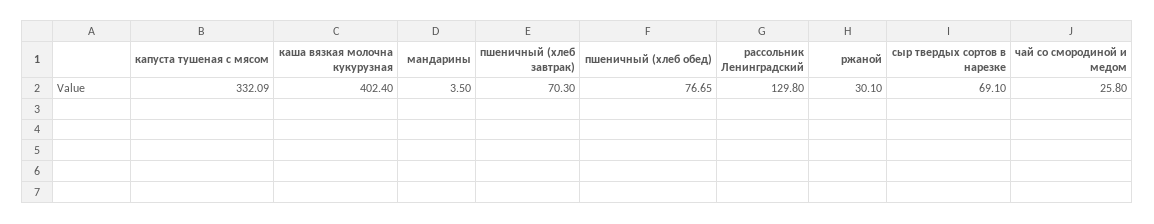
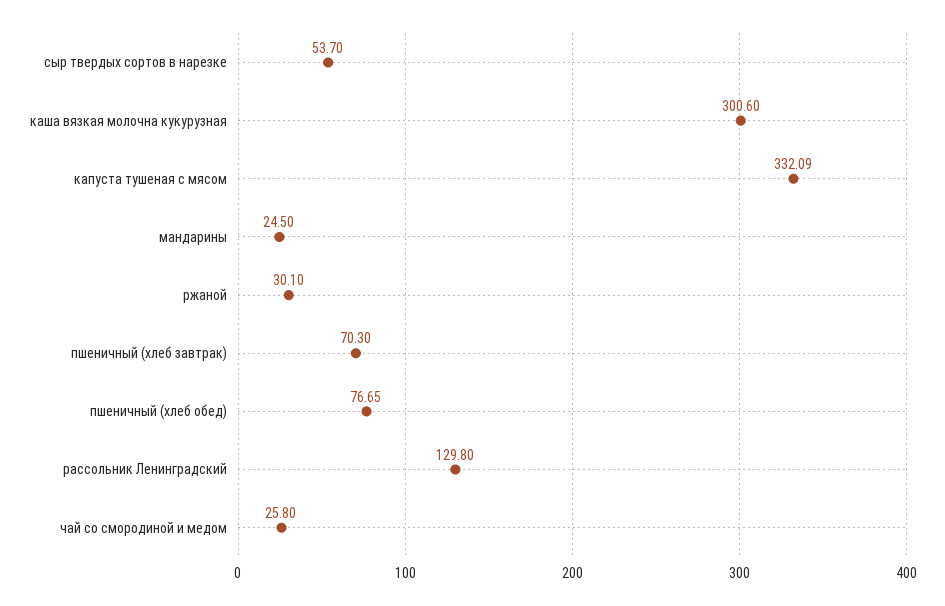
каша вязкая молочна кукурузная: 402.4 -> 300.6
мандарины: 3.5 -> 24.5
сыр твердых сортов в нарезке: 69.1 -> 53.7

